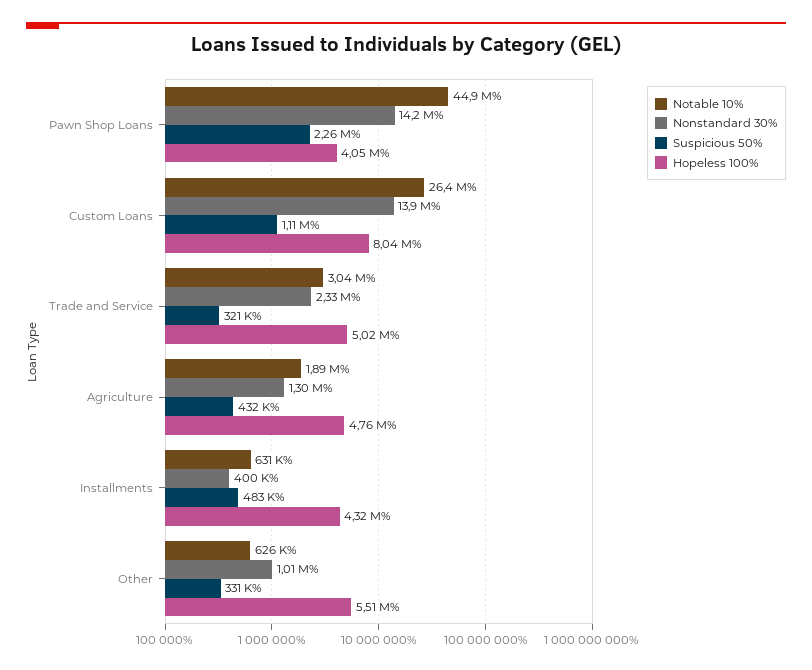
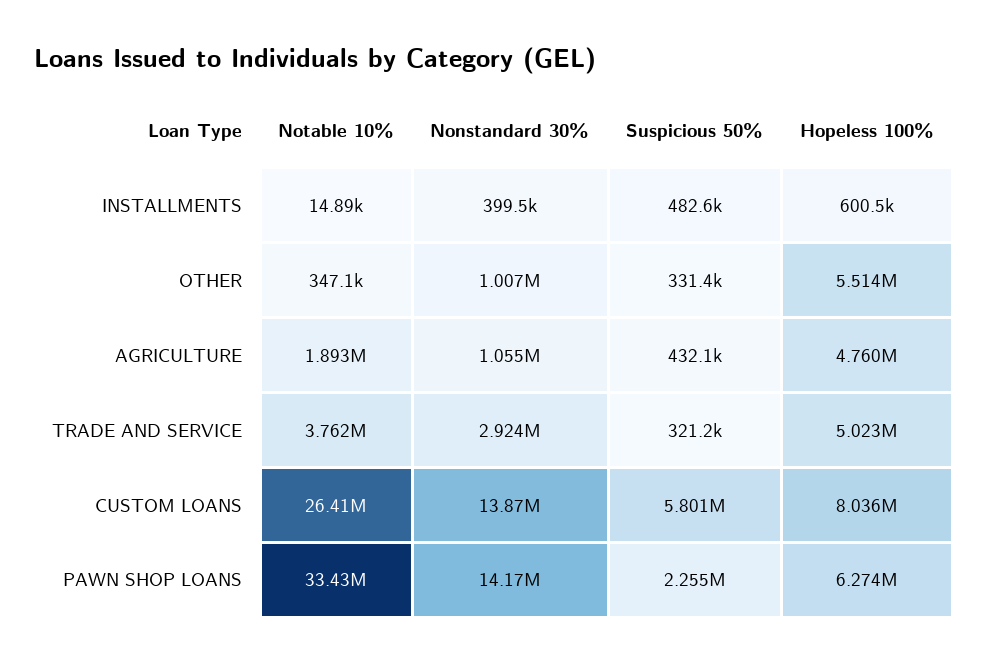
Notable 10%, Pawn Shop Loans: 44900000 -> 33430000
Hopeless 100%, Pawn Shop Loans: 4050000 -> 6274000
Suspicious 50%, Custom Loans: 1110000 -> 5801000
Notable 10%, Trade and Service: 3040000 -> 3762000
Nonstandard 30%, Trade and Service: 2330000 -> 2924000
Nonstandard 30%, Agriculture: 1300000 -> 1055000
Notable 10%, Installments: 631000 -> 14890
Hopeless 100%, Installments: 4320000 -> 600500
Notable 10%, Other: 626000 -> 347100

